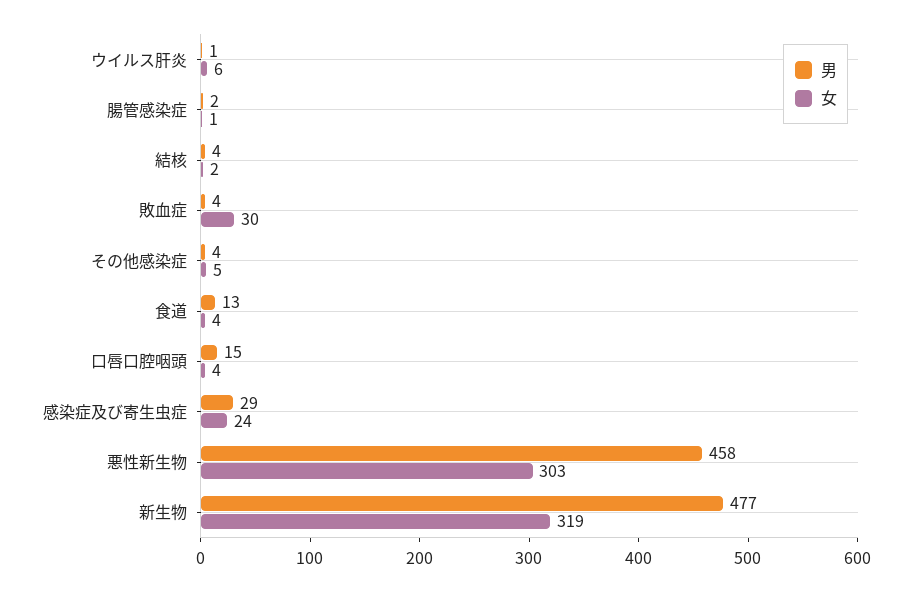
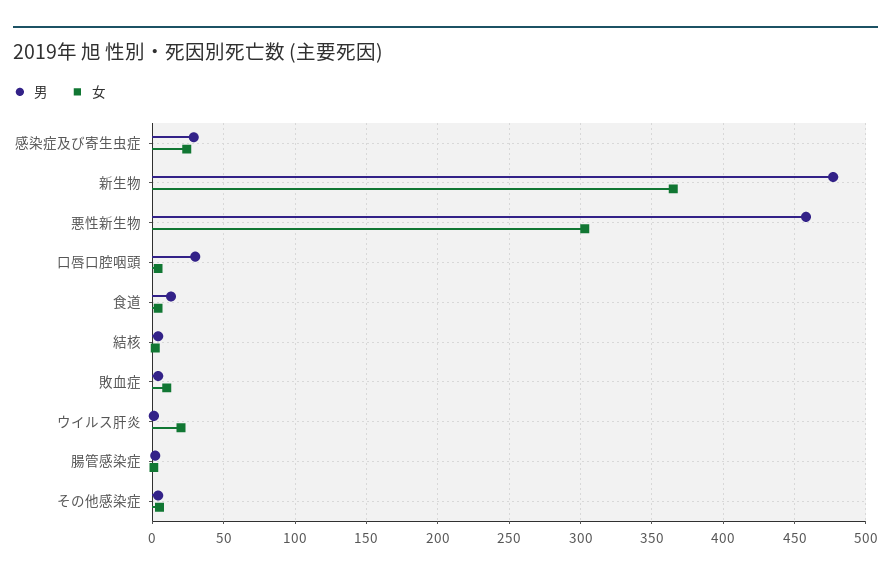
女, ウイルス肝炎: 6 -> 20
女, 敗血症: 30 -> 10
男, 口唇口腔咽頭: 15 -> 30
女, 新生物: 319 -> 365

